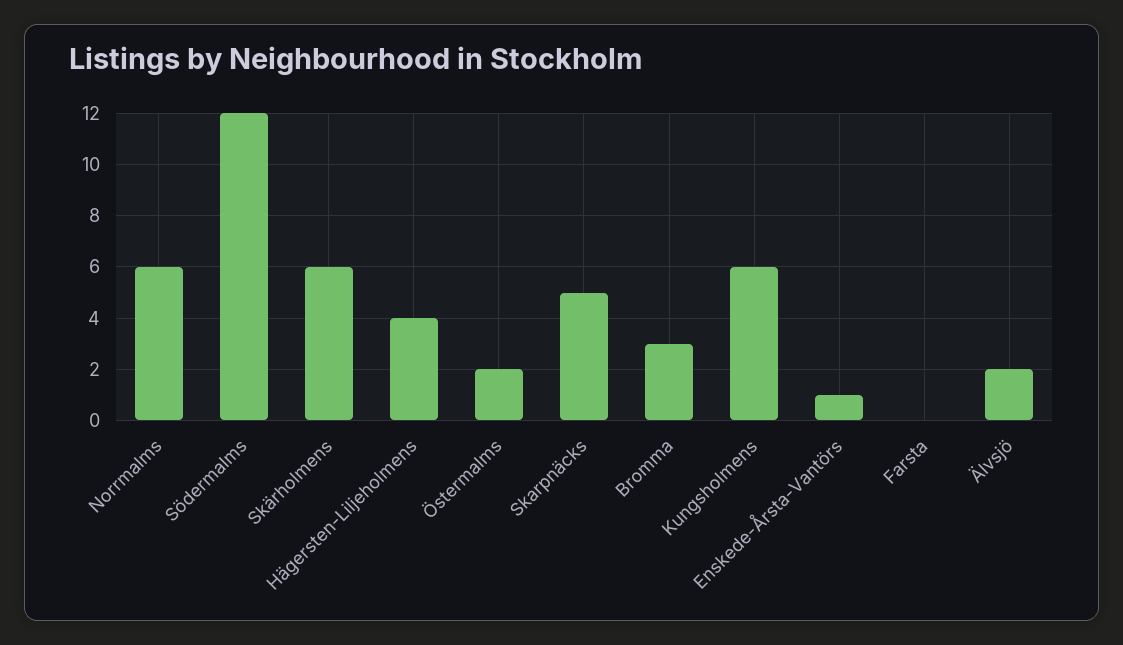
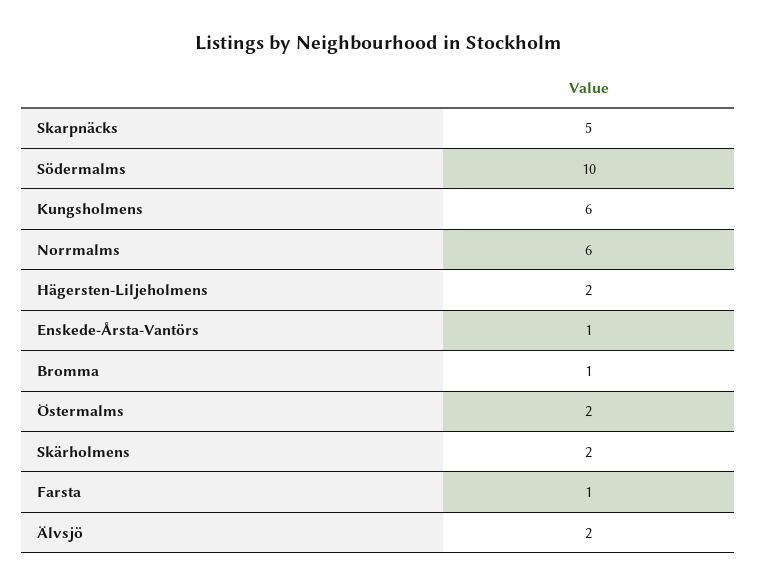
Södermalms: 12 -> 10
Skärholmens: 6 -> 2
Hägersten-Liljeholmens: 4 -> 2
Bromma: 3 -> 1
Farsta: 0 -> 1

